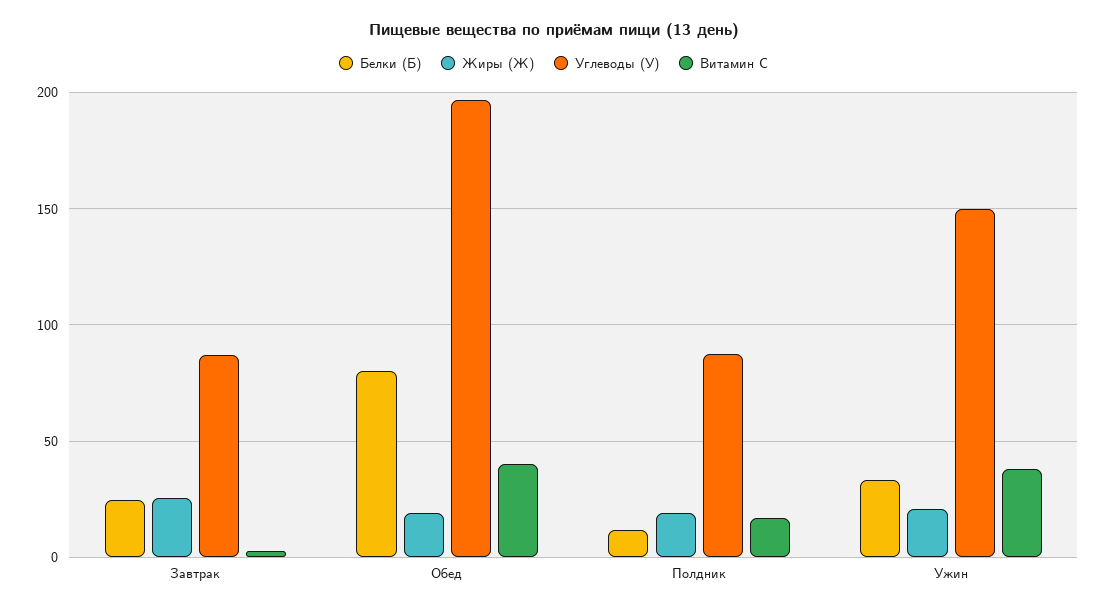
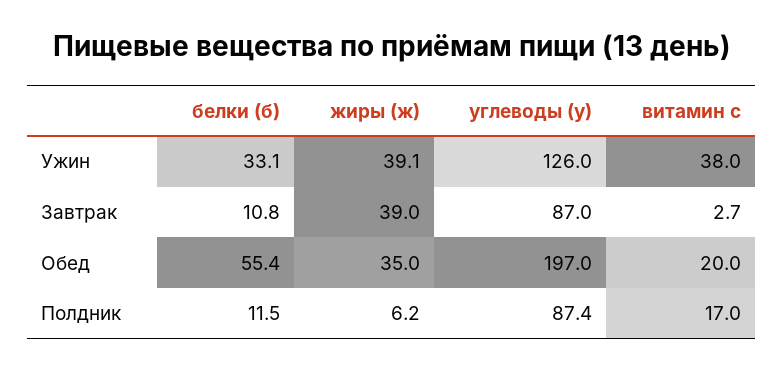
Белки (Б), Завтрак: 25 -> 10.8
Жиры (Ж), Завтрак: 25 -> 39
Белки (Б), Обед: 80 -> 55.4
Жиры (Ж), Обед: 20 -> 35
Витамин C, Обед: 40 -> 20
Жиры (Ж), Полдник: 20 -> 6.2
Жиры (Ж), Ужин: 20 -> 39.1
Углеводы (У), Ужин: 150 -> 126

